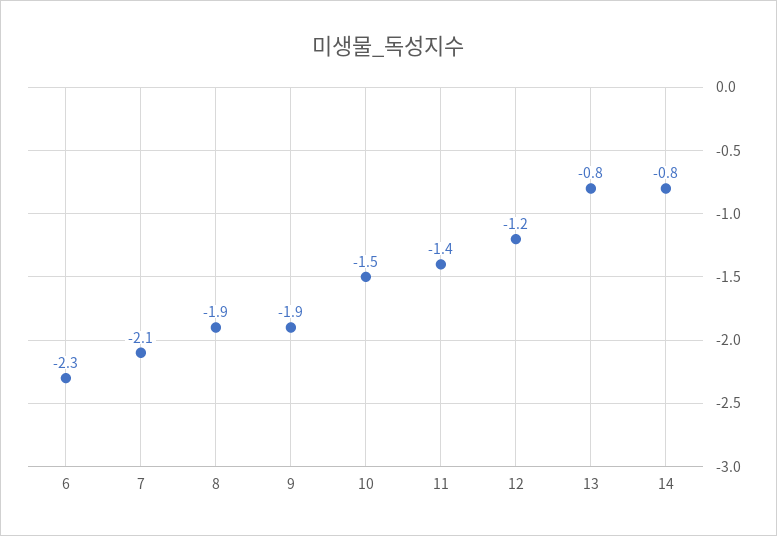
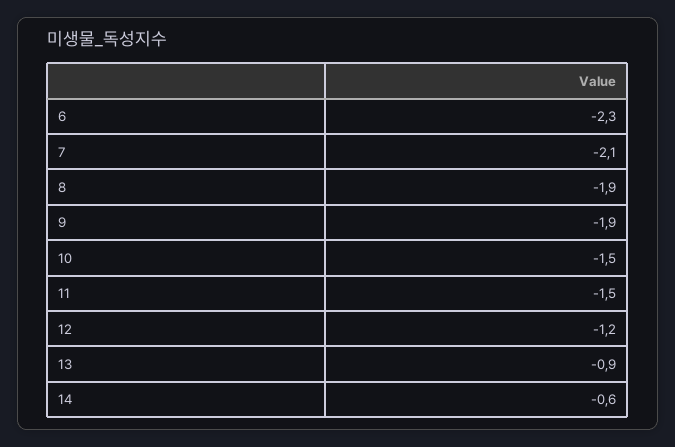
11: -1.4 -> -1.5
13: -0.8 -> -0.9
14: -0.8 -> -0.6

